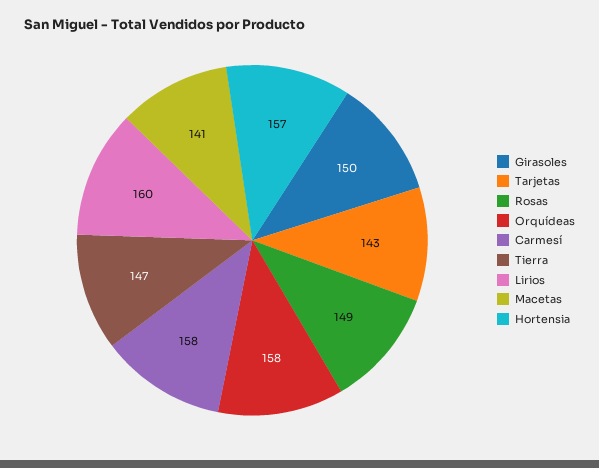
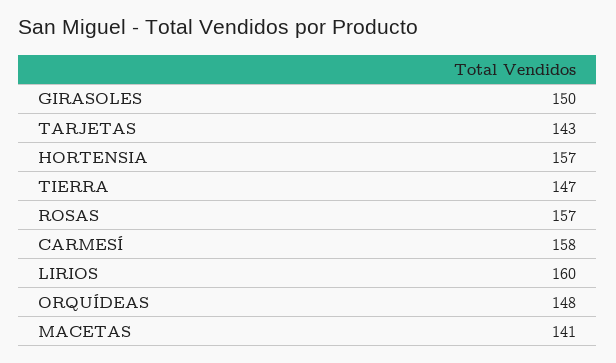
Rosas: 149 -> 157
Orquídeas: 158 -> 148

